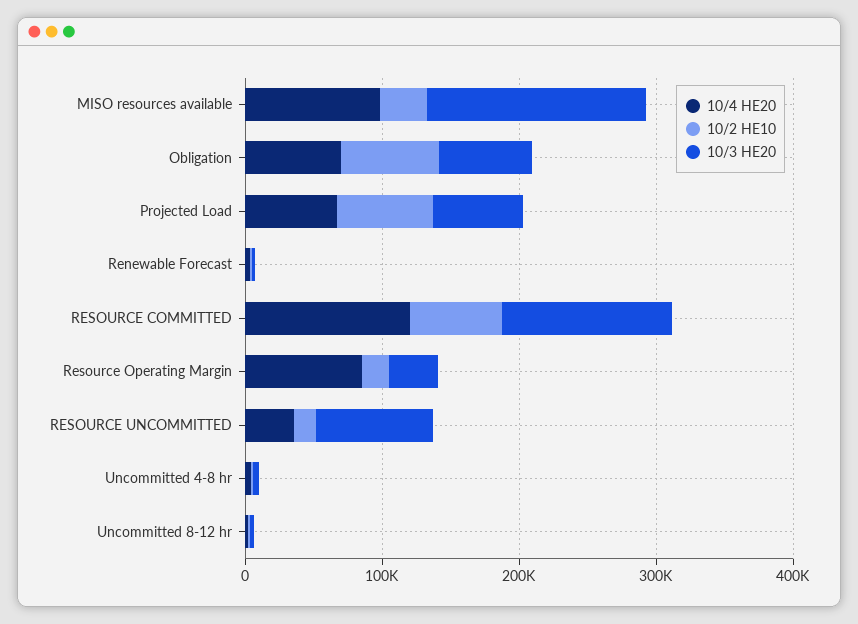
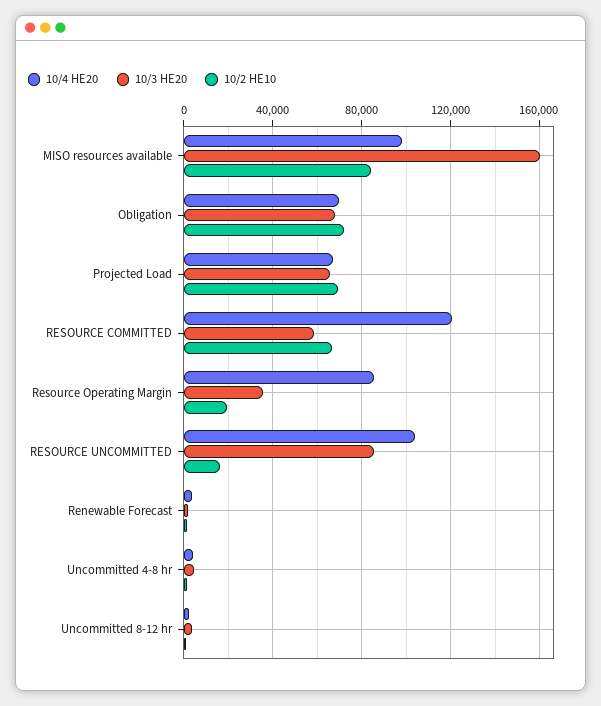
10/2 HE10, MISO resources available: 40000 -> 85000
10/3 HE20, RESOURCE COMMITTED: 120000 -> 60000
10/4 HE20, RESOURCE UNCOMMITTED: 40000 -> 105000

